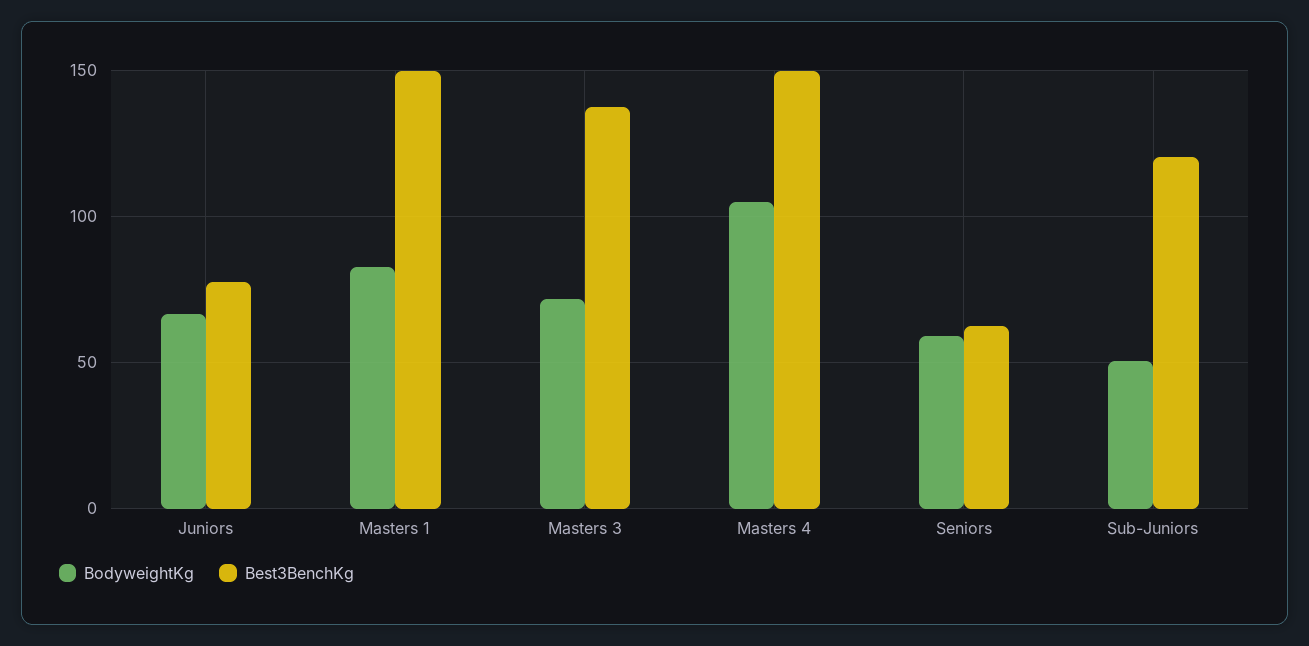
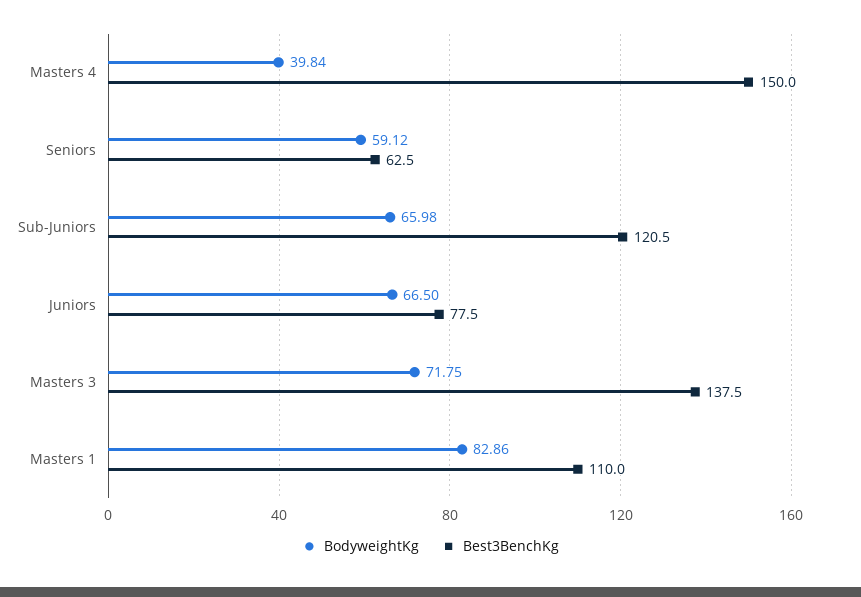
Best3BenchKg, Masters 1: 150 -> 110
BodyweightKg, Masters 4: 105 -> 39.84
BodyweightKg, Sub-Juniors: 50 -> 65.98

